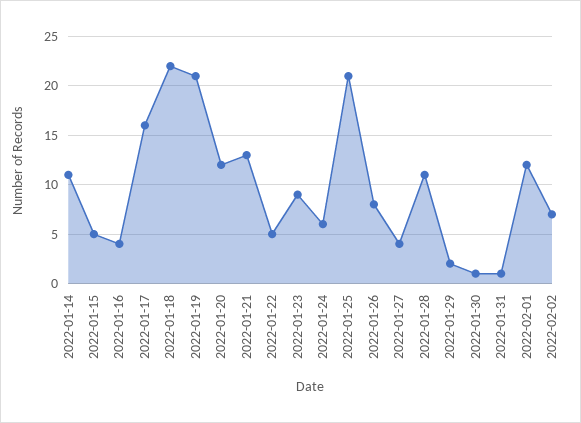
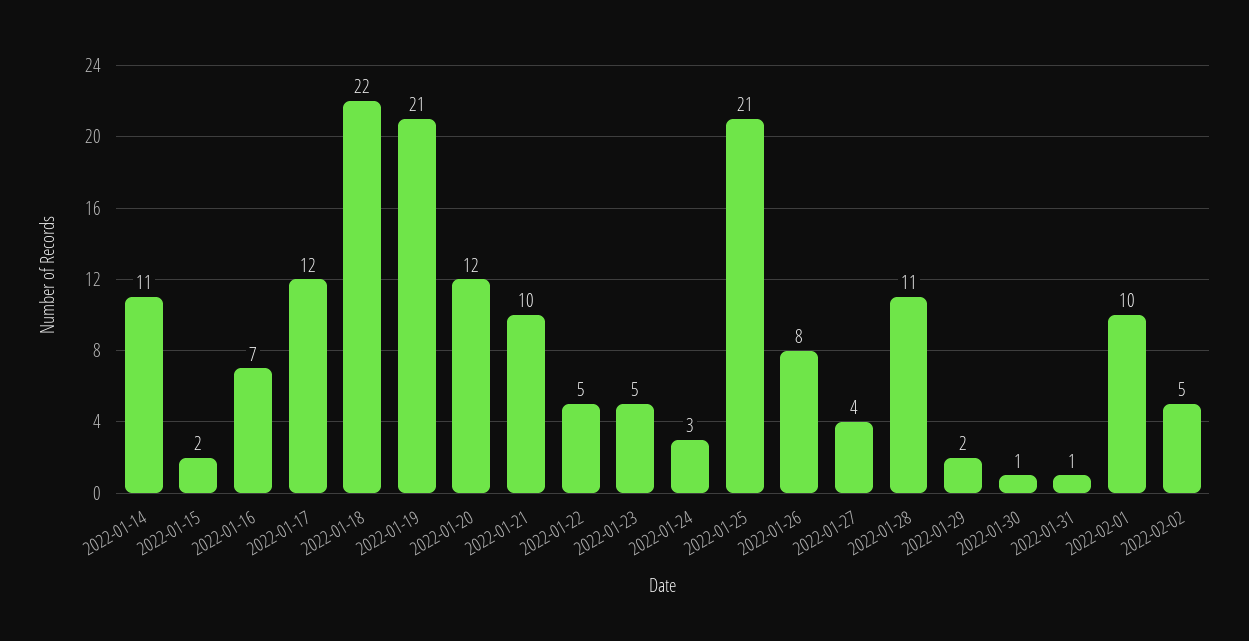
2022-01-15: 5 -> 2
2022-01-16: 4 -> 7
2022-01-17: 16 -> 12
2022-01-21: 13 -> 10
2022-01-23: 9 -> 5
2022-01-24: 6 -> 3
2022-02-01: 12 -> 10
2022-02-02: 7 -> 5

